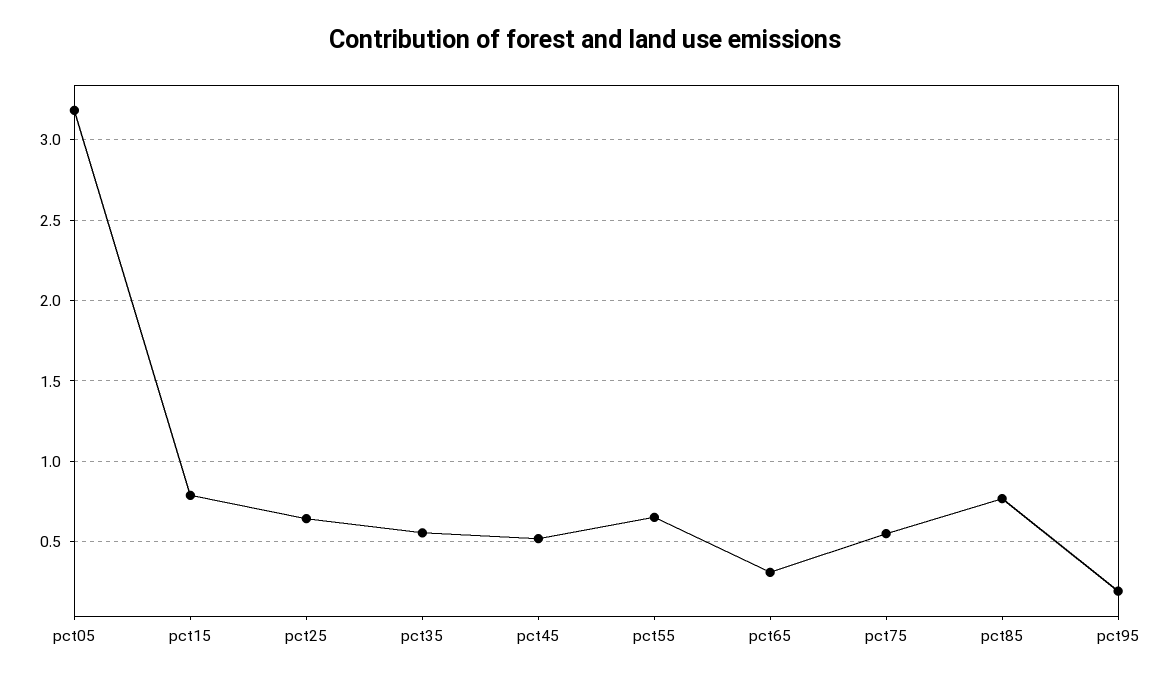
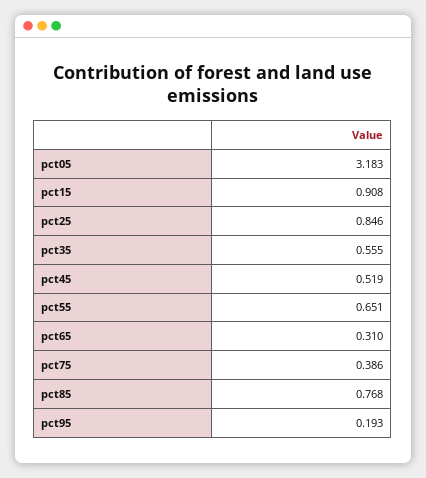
pct15: 0.8 -> 0.908
pct25: 0.65 -> 0.846
pct75: 0.55 -> 0.386

